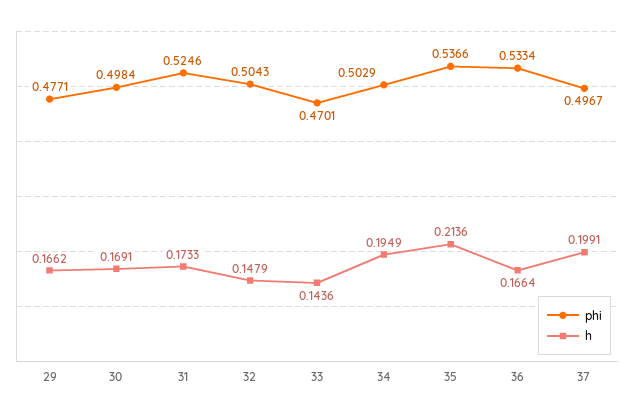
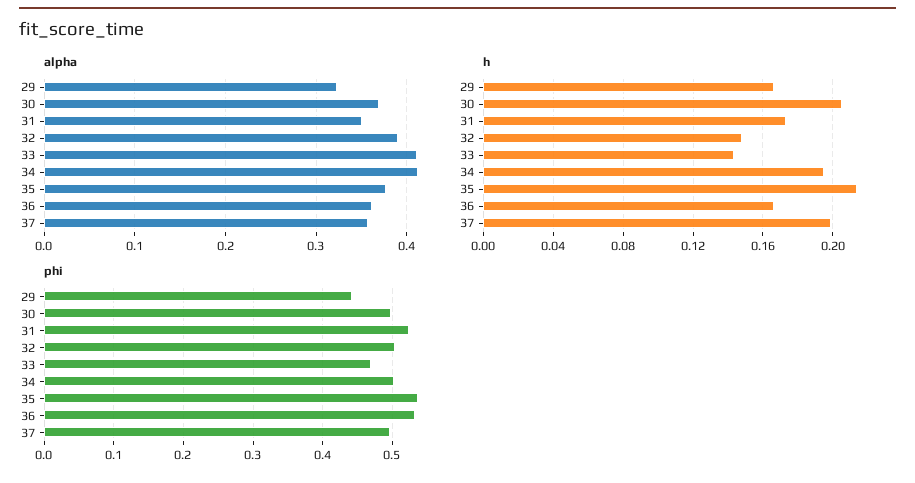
phi, 29: 0.4771 -> 0.44
h, 30: 0.1691 -> 0.205
alpha, 29: none -> 0.32
alpha, 30: none -> 0.37
alpha, 31: none -> 0.35
alpha, 32: none -> 0.39
alpha, 33: none -> 0.41
alpha, 34: none -> 0.41
alpha, 35: none -> 0.38
alpha, 36: none -> 0.36
alpha, 37: none -> 0.36

